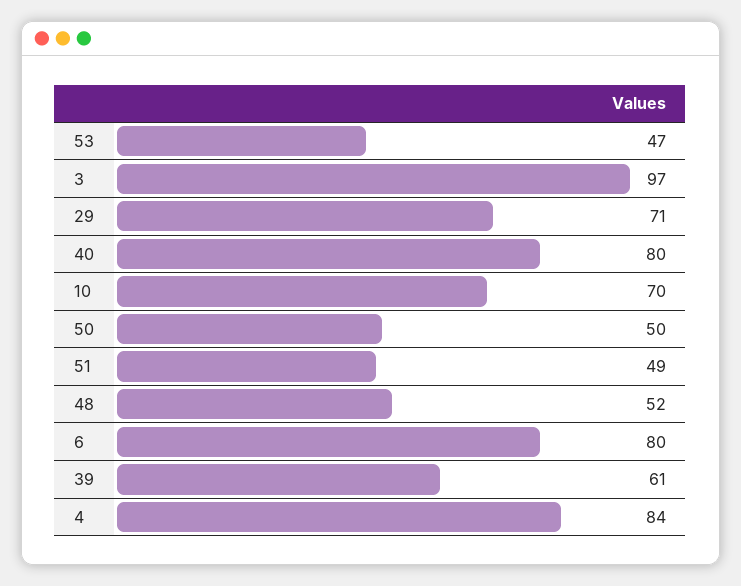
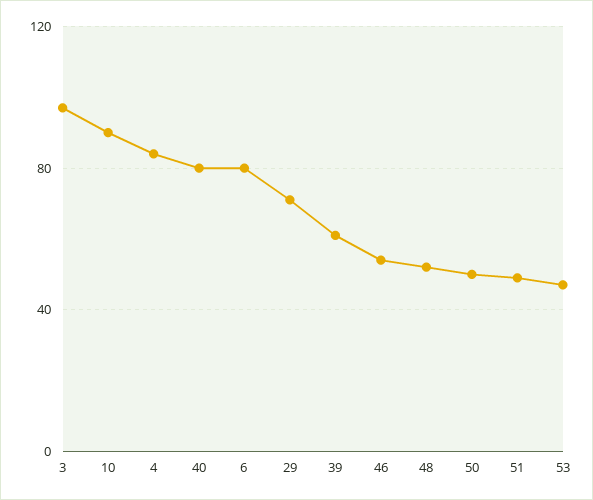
10: 70 -> 90
46: none -> 55

